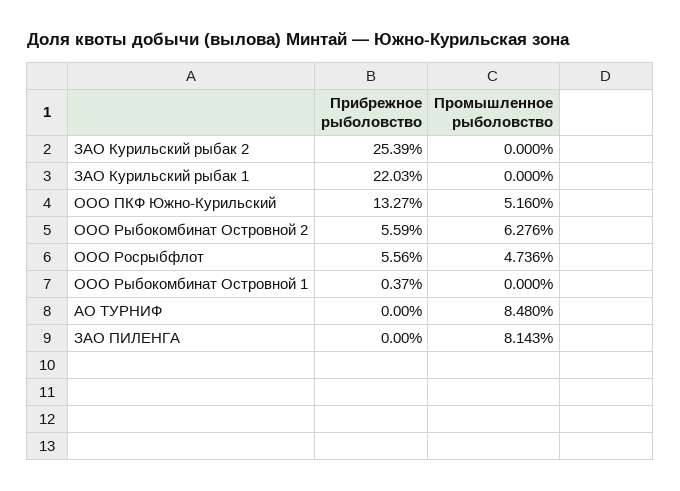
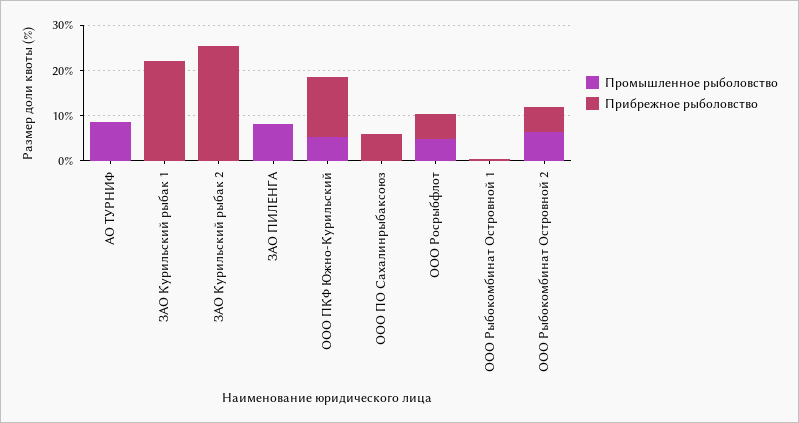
Промышленное рыболовство, ООО ПО Сахалинрыбаксоюз: none -> 0
Прибрежное рыболовство, ООО ПО Сахалинрыбаксоюз: none -> 6

